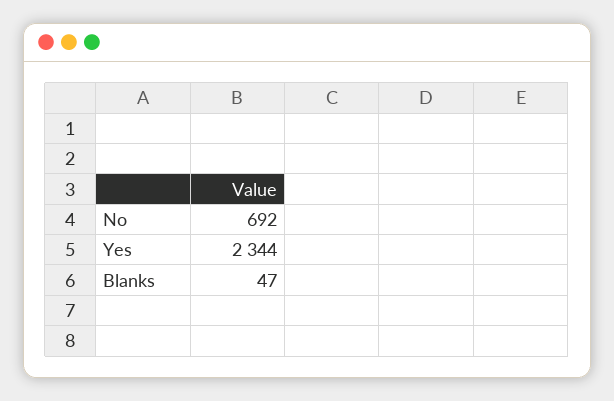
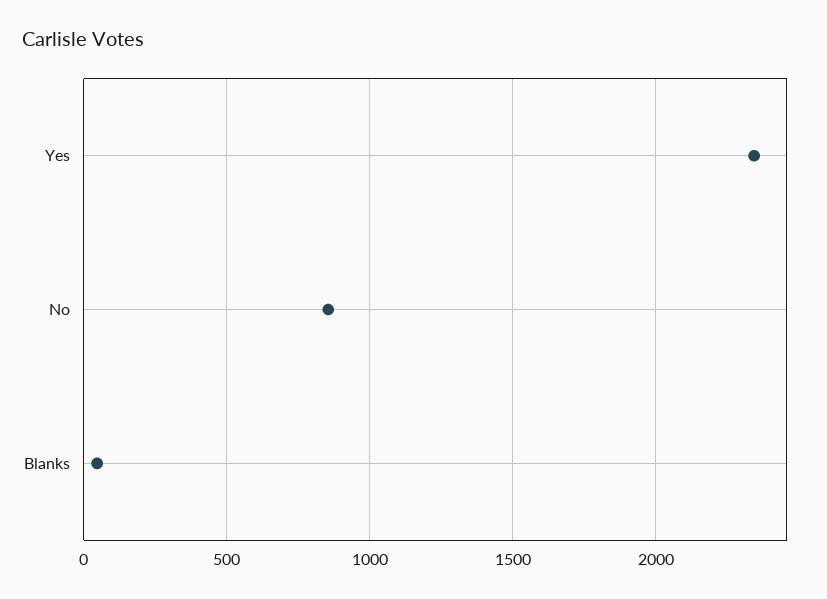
No: 692 -> 850

